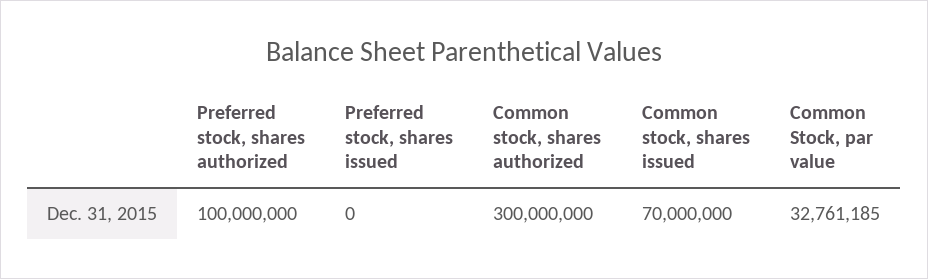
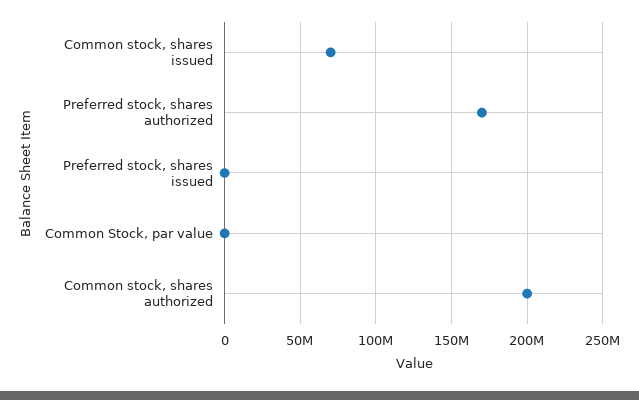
Preferred stock, shares authorized: 100000000 -> 170000000
Common stock, shares authorized: 300000000 -> 200000000
Common Stock, par value: 32761185 -> 0

